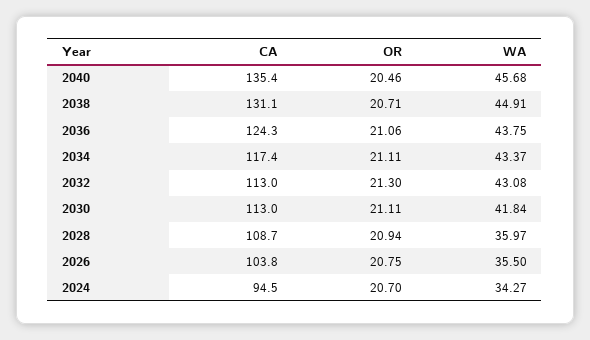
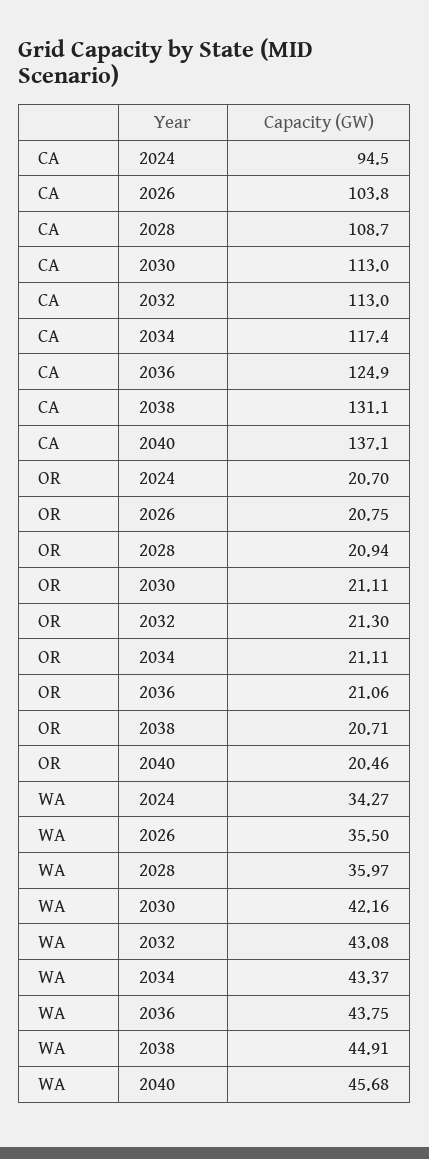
CA, 2040: 135.4 -> 137.1
CA, 2036: 124.3 -> 124.9
WA, 2030: 41.84 -> 42.16

